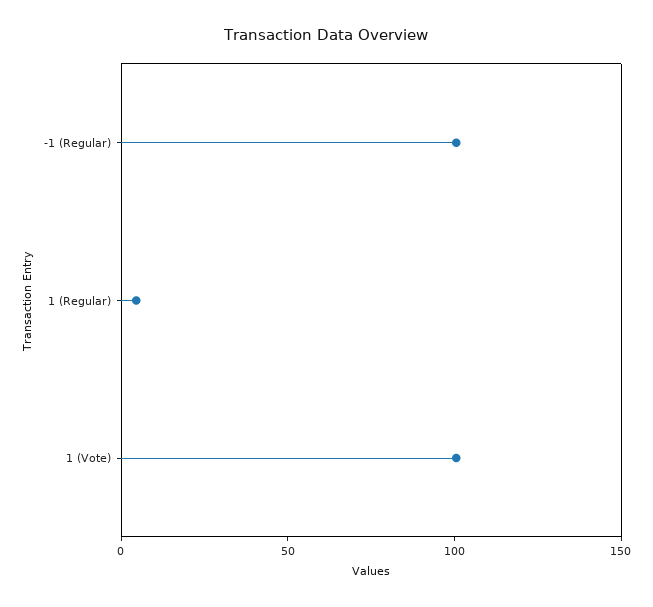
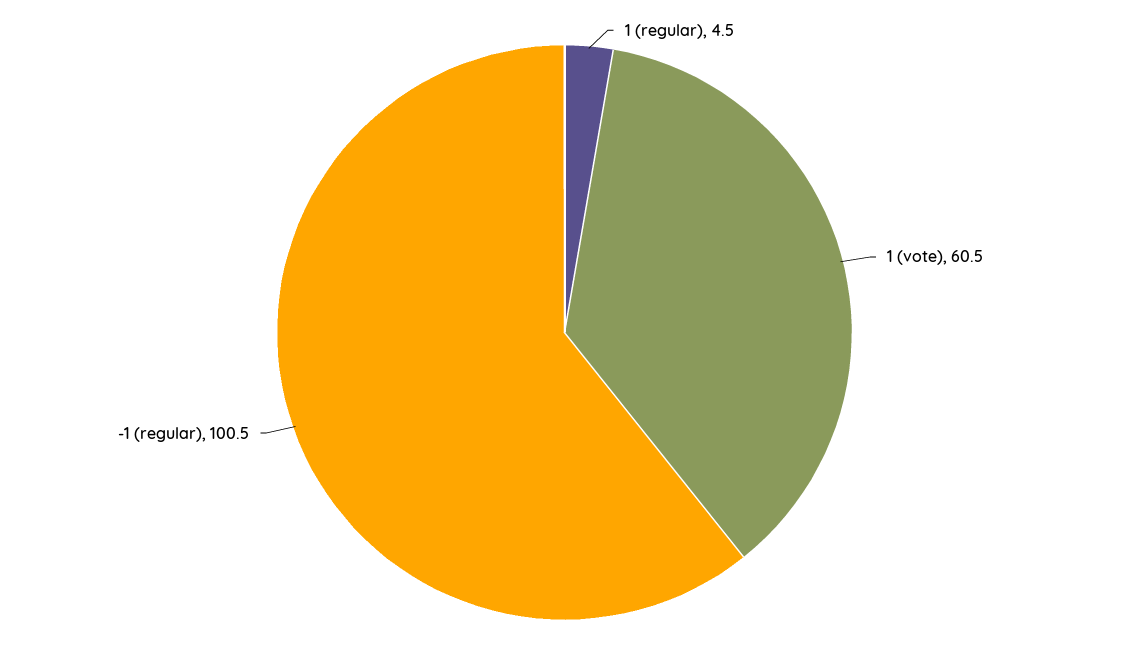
1 (Vote): 100 -> 60.5

